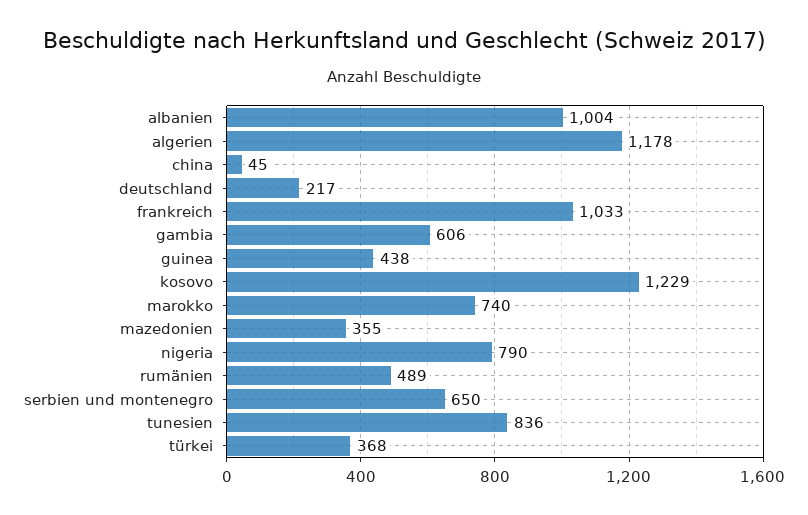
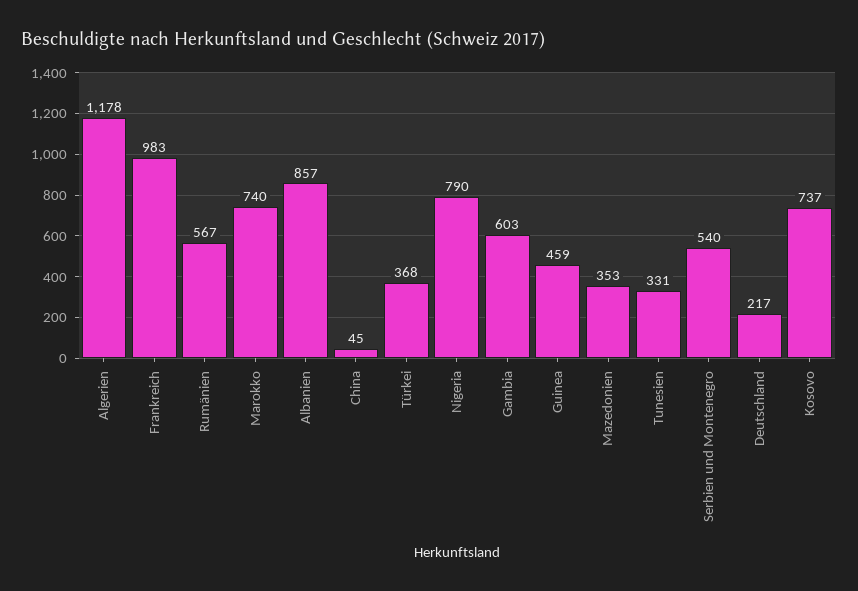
albanien: 1004 -> 857
frankreich: 1033 -> 983
gambia: 606 -> 603
guinea: 438 -> 459
kosovo: 1229 -> 737
mazedonien: 355 -> 353
rumänien: 489 -> 567
serbien und montenegro: 650 -> 540
tunesien: 836 -> 331

